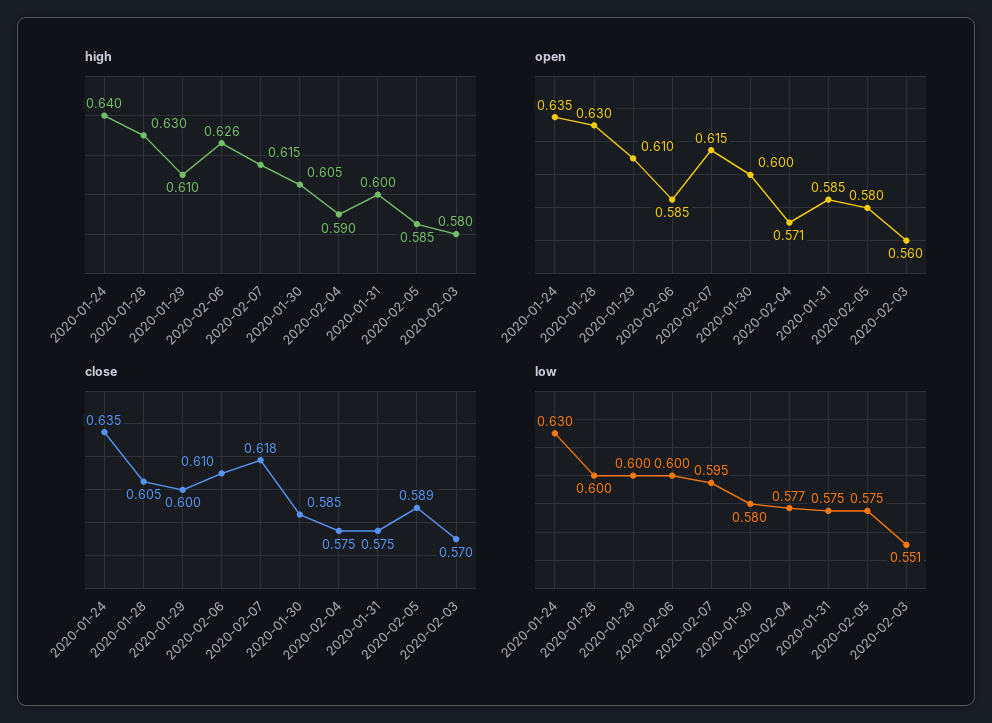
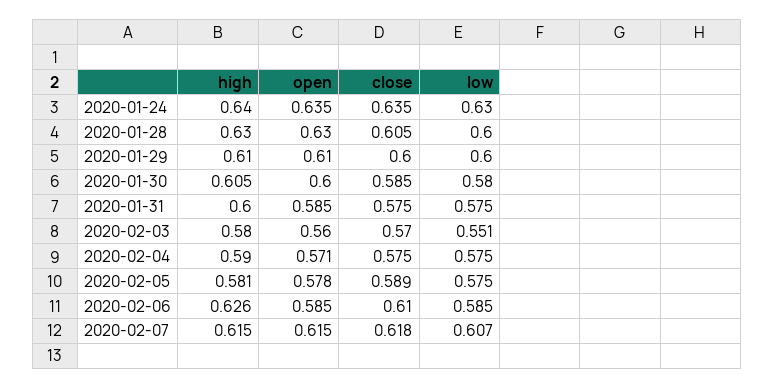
high, 2020-02-05: 0.585 -> 0.581
open, 2020-02-05: 0.58 -> 0.578
low, 2020-02-06: 0.6 -> 0.585
low, 2020-02-07: 0.595 -> 0.607
low, 2020-02-04: 0.577 -> 0.575

